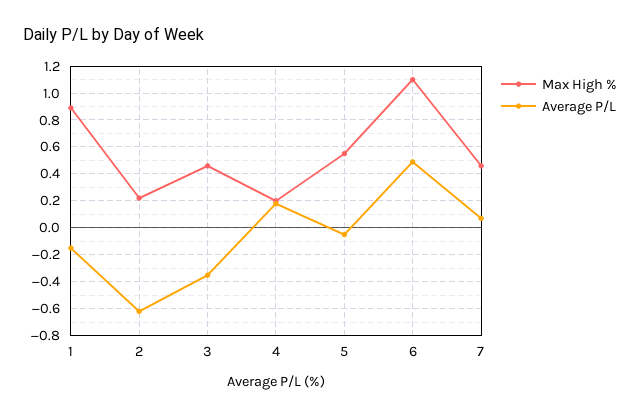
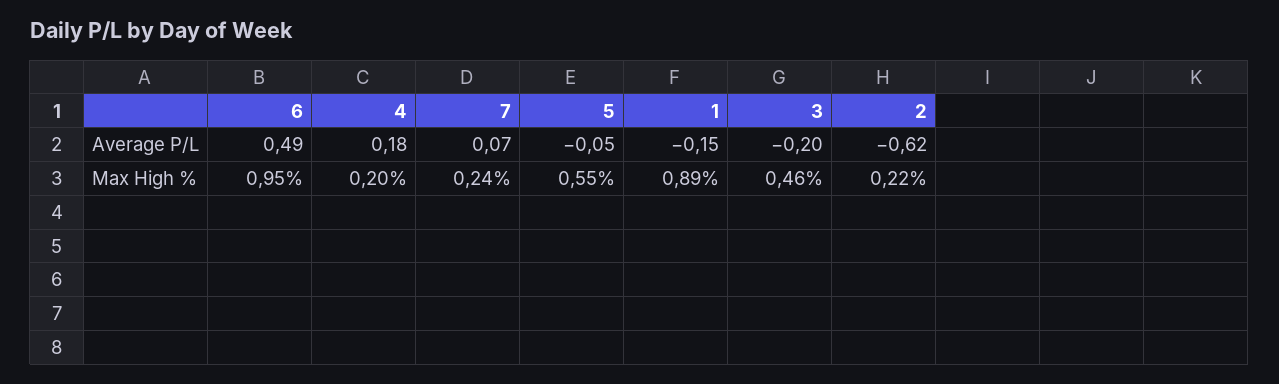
Average P/L, 3: -0.35 -> -0.2
Max High %, 6: 1.1 -> 0.95
Max High %, 7: 0.45 -> 0.24

